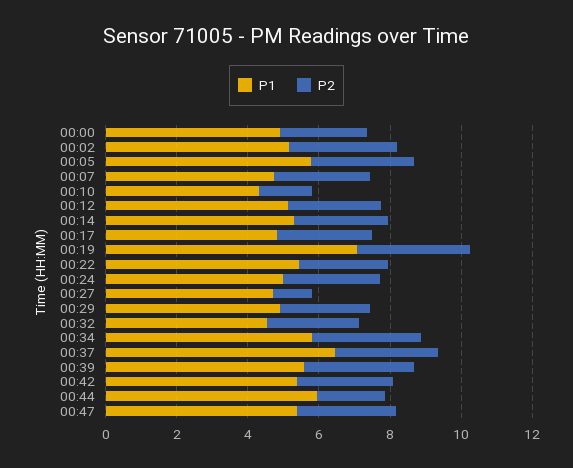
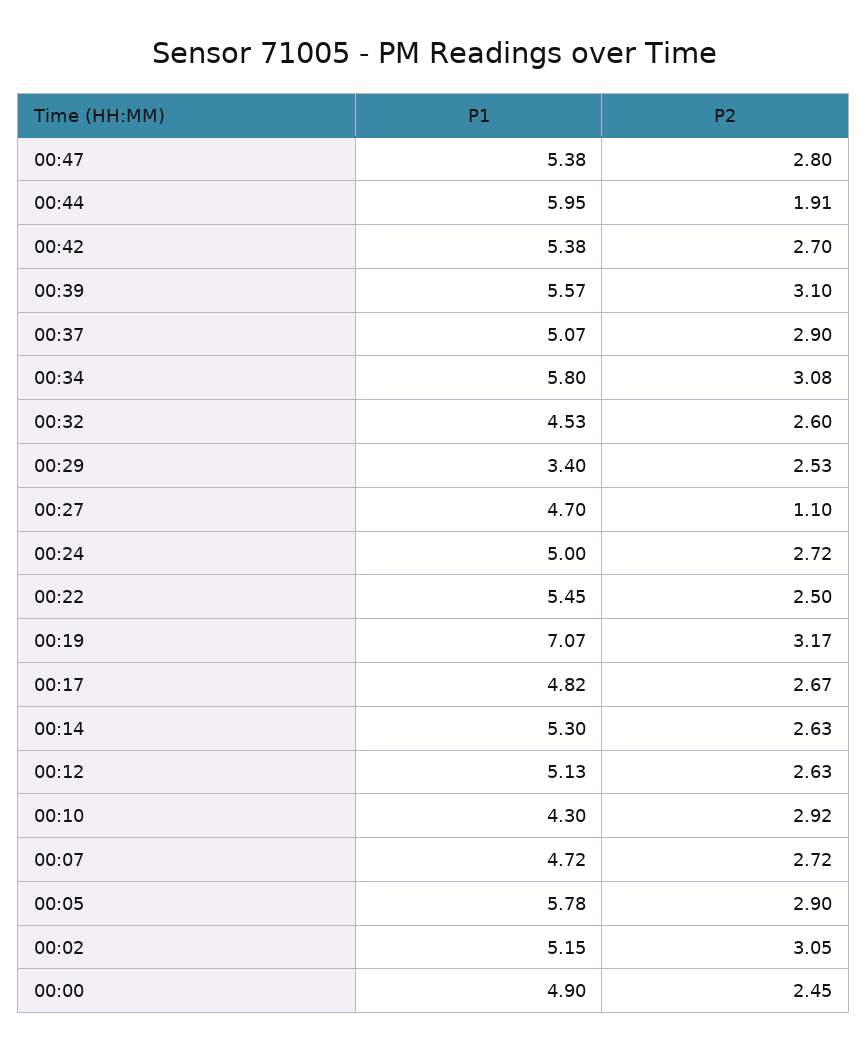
P2, 00:10: 1.5 -> 2.92
P1, 00:29: 5 -> 3.4
P1, 00:37: 6.5 -> 5.07

